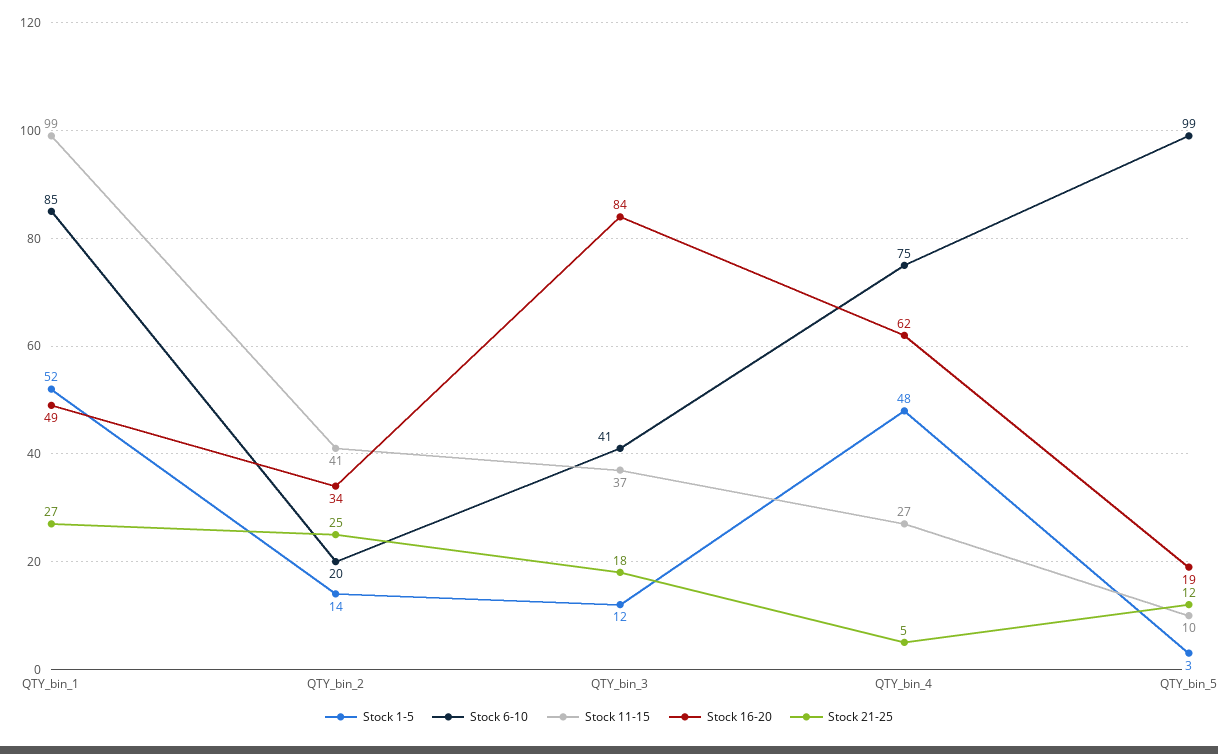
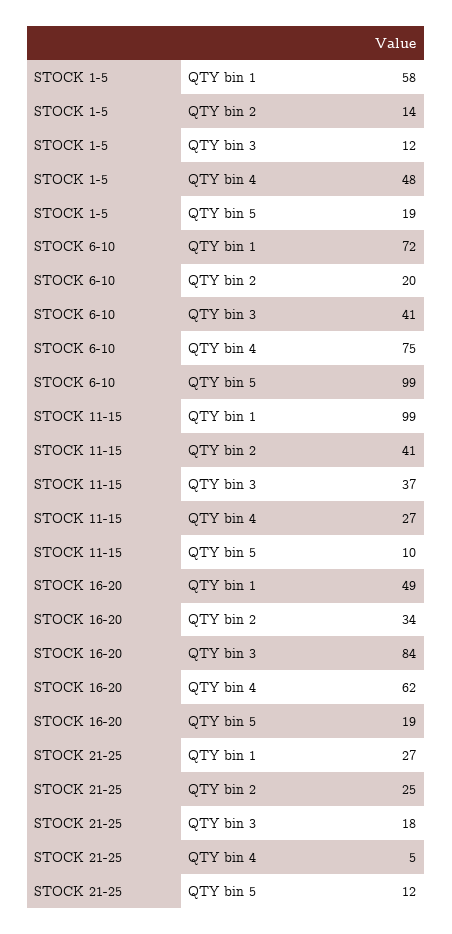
Stock 1-5, QTY_bin_1: 52 -> 58
Stock 6-10, QTY_bin_1: 85 -> 72
Stock 1-5, QTY_bin_5: 3 -> 19

